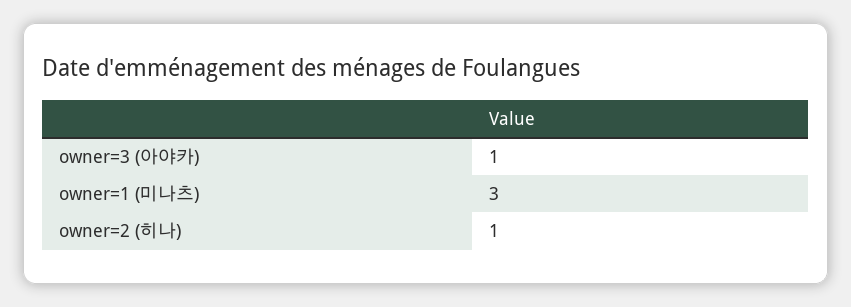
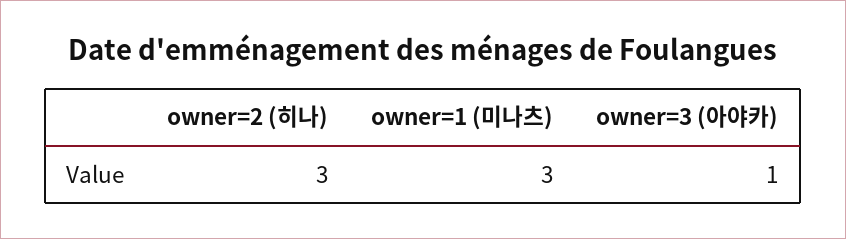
owner=2 (히나): 1 -> 3

